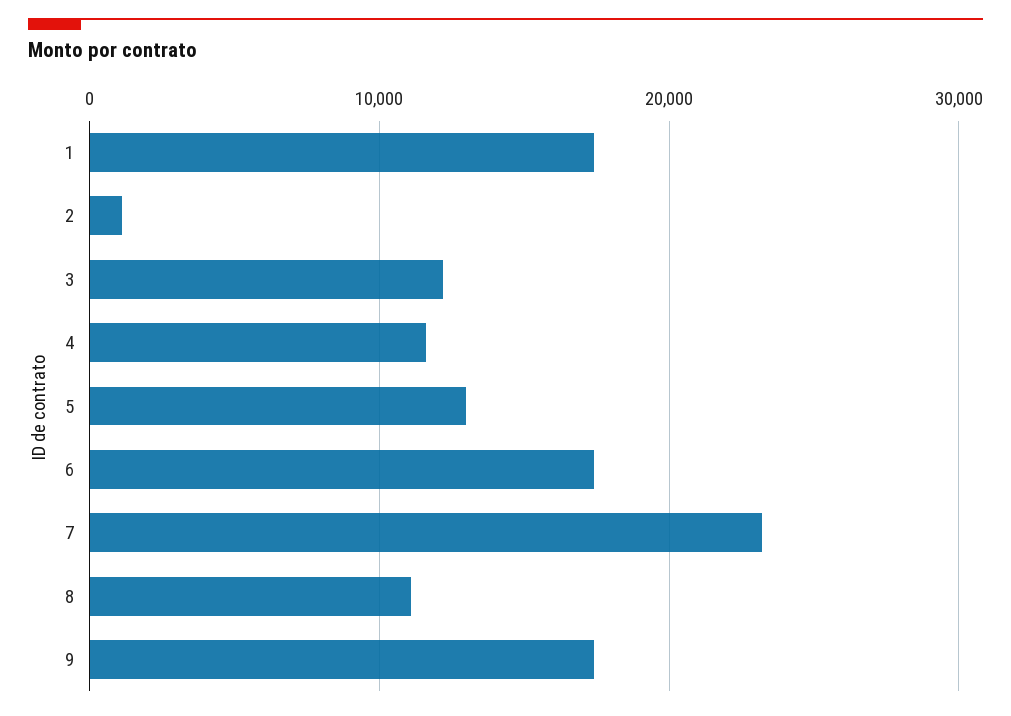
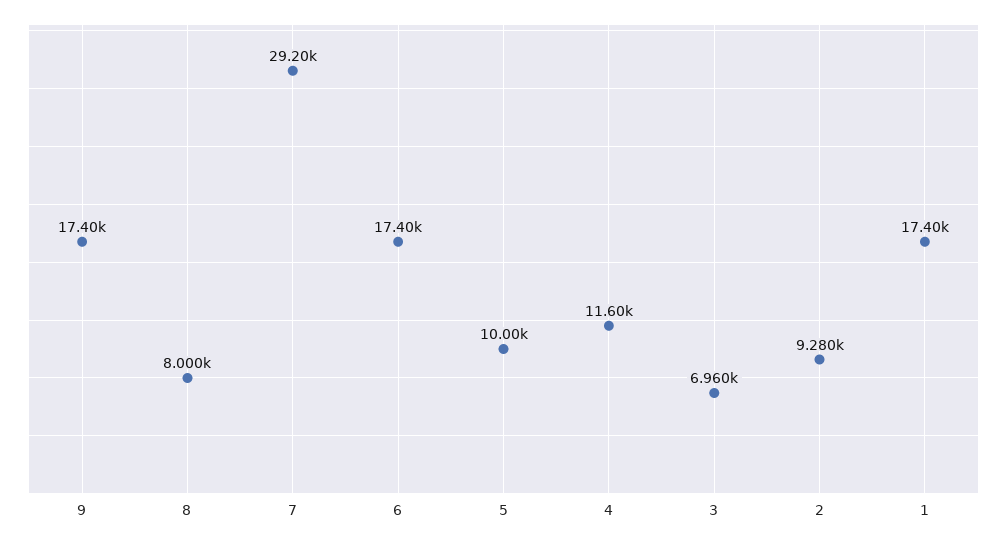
2: 1000 -> 9280
3: 12000 -> 6960
5: 13000 -> 10000
7: 23000 -> 29200
8: 11000 -> 8000

